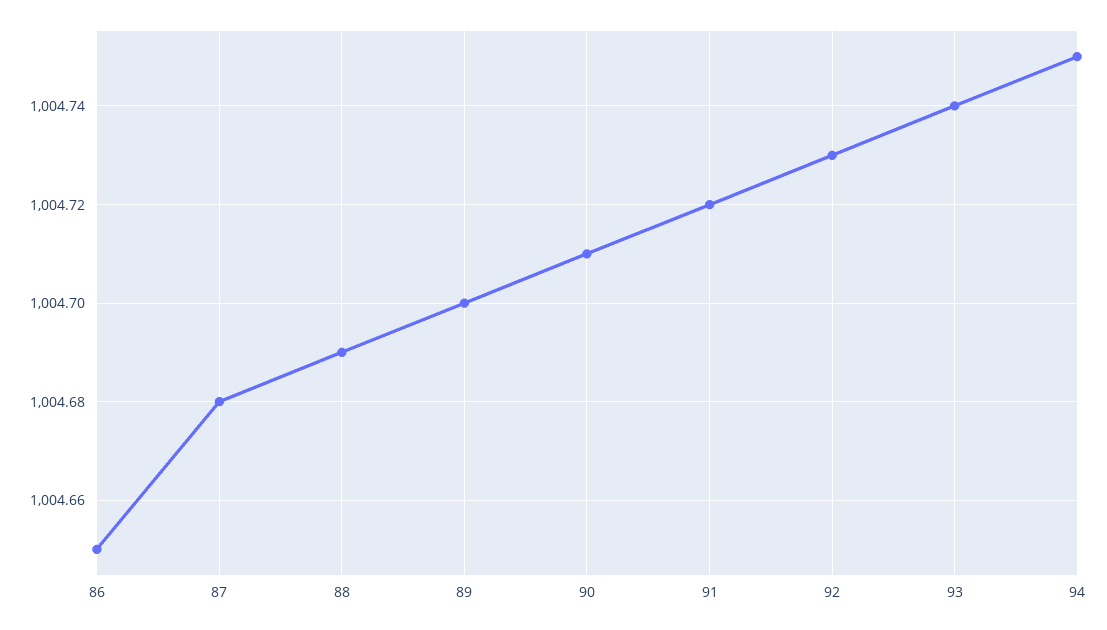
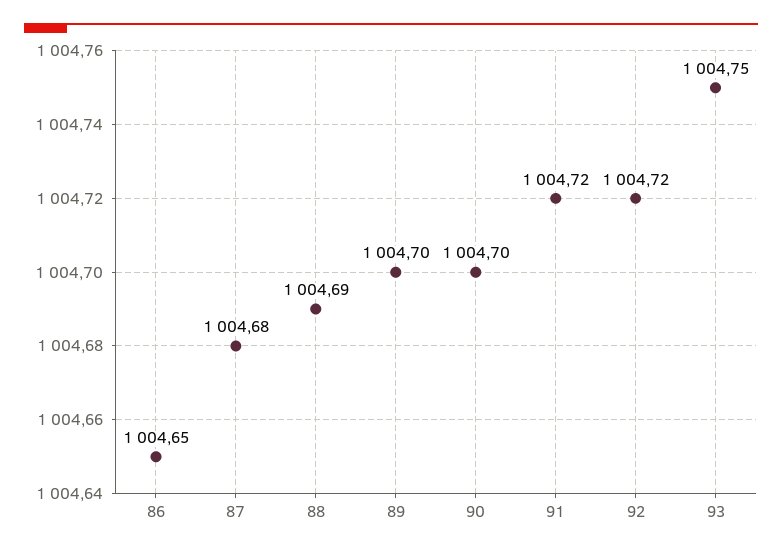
90: 1004.71 -> 1004.7
92: 1004.73 -> 1004.72
93: 1004.74 -> 1004.75
94: 1004.75 -> none

